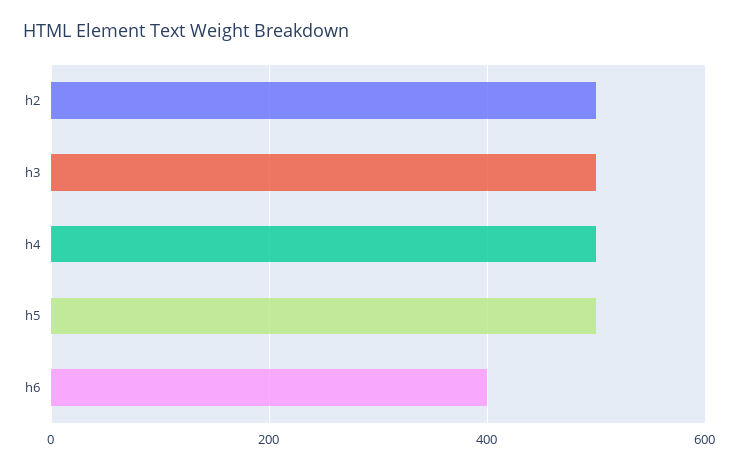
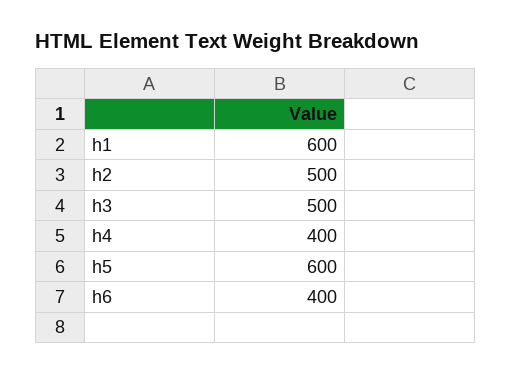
h4: 500 -> 400
h5: 500 -> 600
h1: none -> 600

